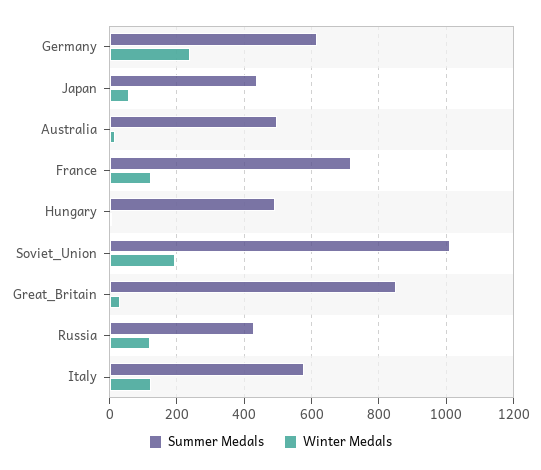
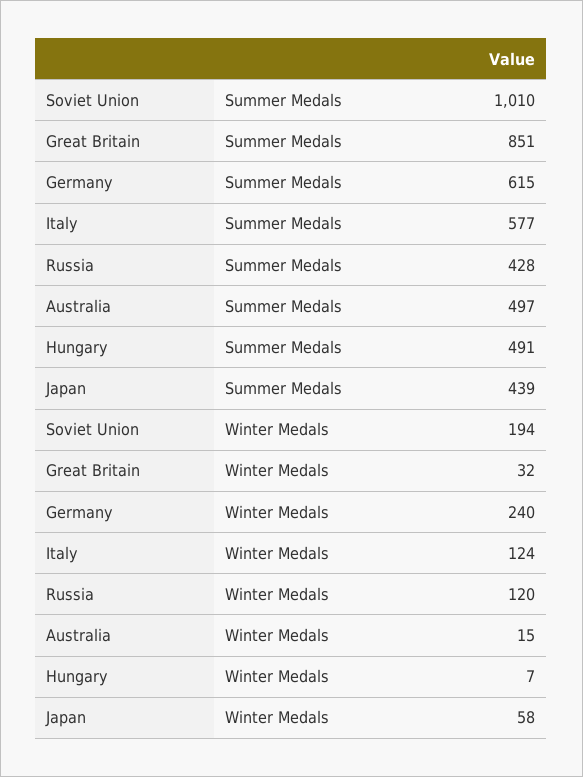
Summer Medals, France: 720 -> none
Winter Medals, France: 120 -> none

